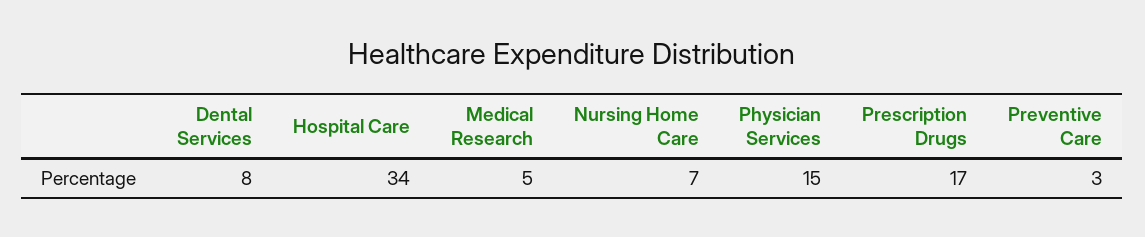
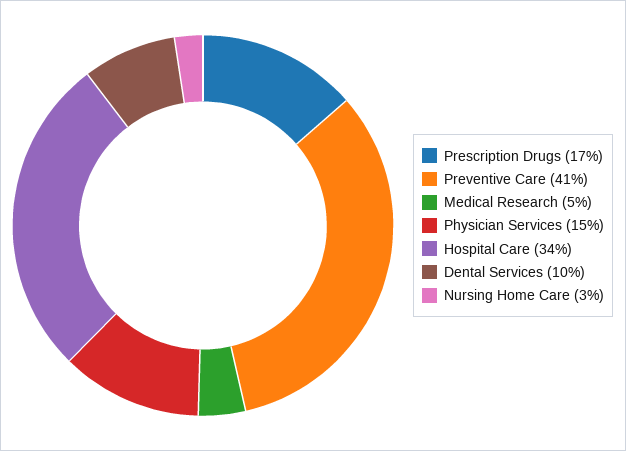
Dental Services: 8 -> 10
Nursing Home Care: 7 -> 3
Preventive Care: 3 -> 41

